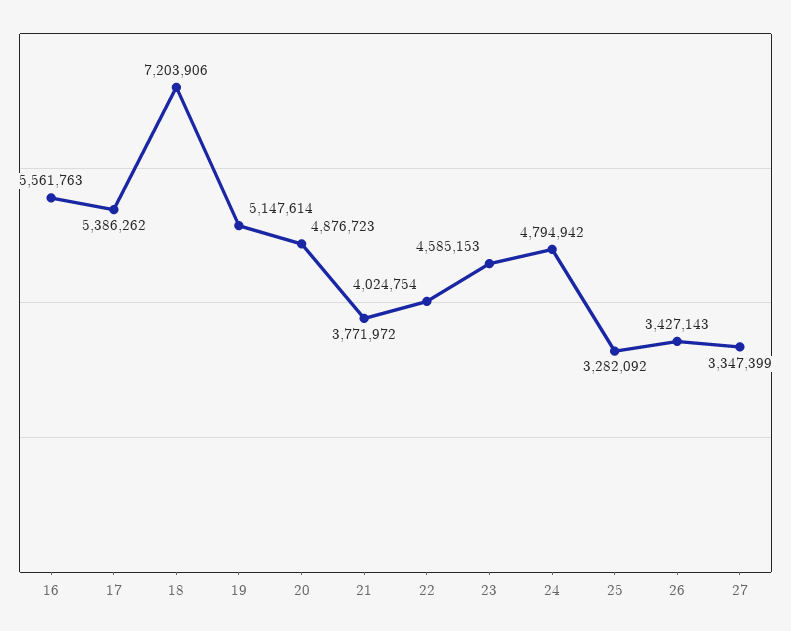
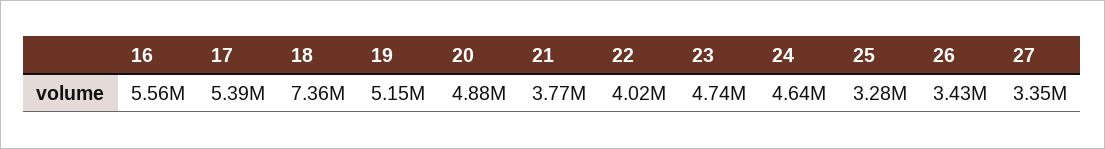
18: 7203906 -> 7360000
23: 4585153 -> 4740000
24: 4794942 -> 4640000

